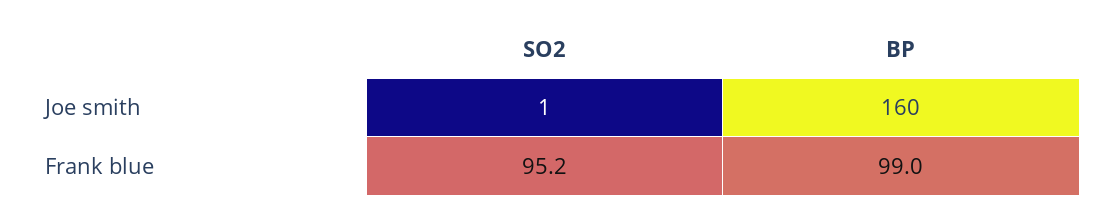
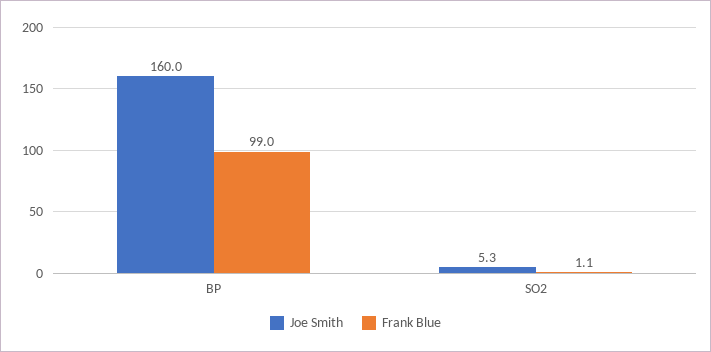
Joe smith, SO2: 1 -> 5.3
Frank blue, SO2: 95.2 -> 1.1

